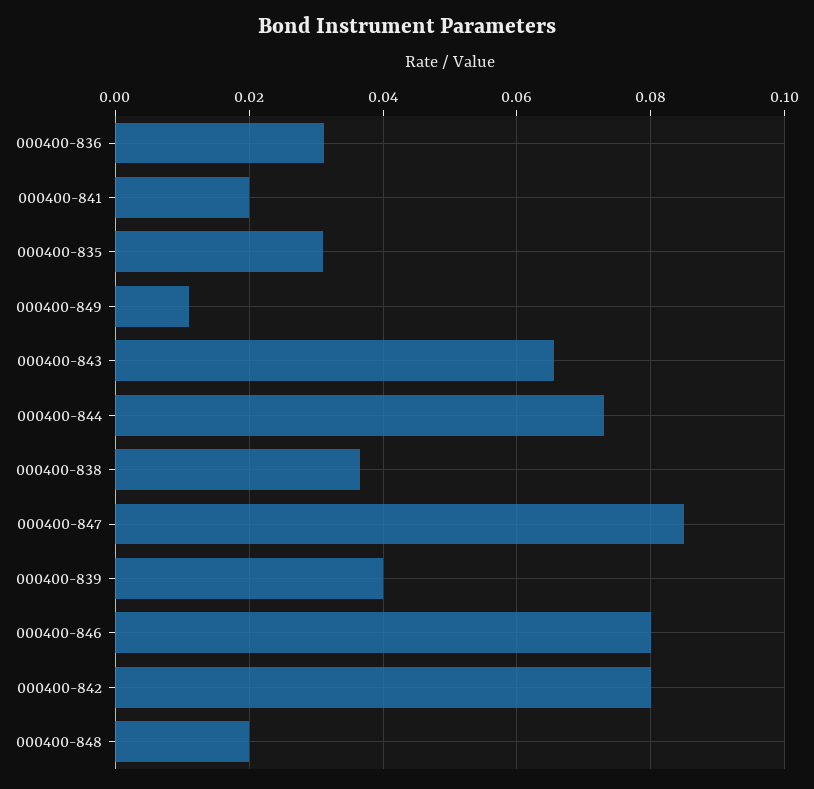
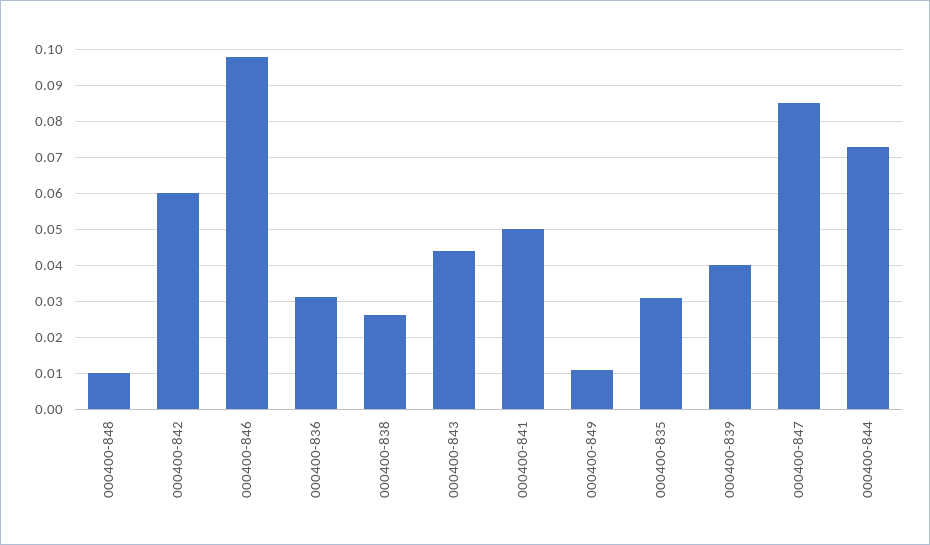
000400-841: 0.02 -> 0.05
000400-843: 0.066 -> 0.044
000400-838: 0.036 -> 0.026
000400-846: 0.08 -> 0.098
000400-842: 0.08 -> 0.06
000400-848: 0.02 -> 0.01

